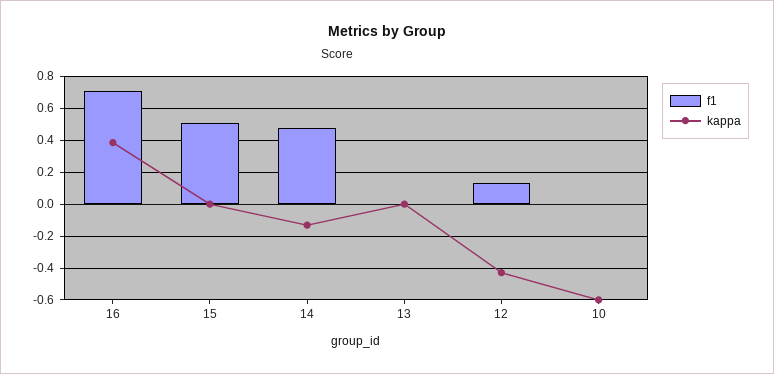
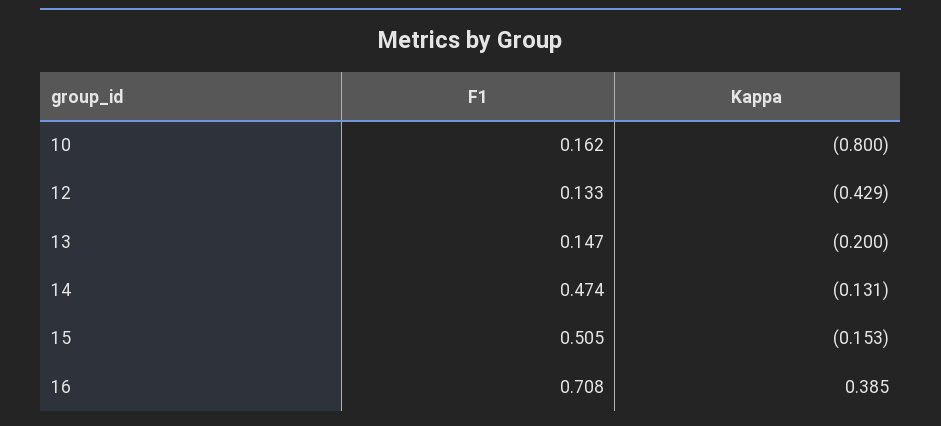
kappa, 15: 0 -> -0.153
f1, 13: 0 -> 0.147
kappa, 13: 0 -> -0.2
f1, 10: 0 -> 0.162
kappa, 10: -0.6 -> -0.8

